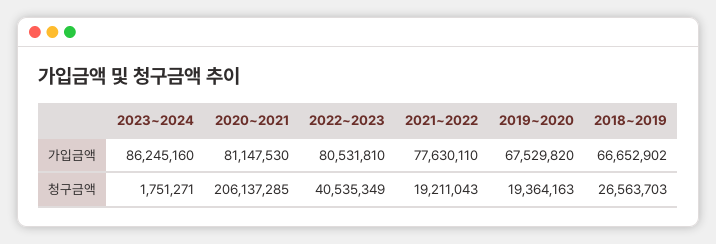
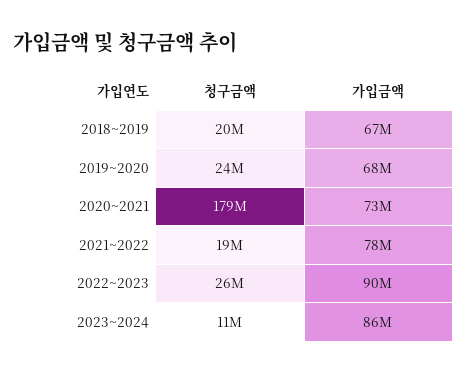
2020~2021, 가입금액: 81147530 -> 73000000
2022~2023, 가입금액: 80531810 -> 90000000
2023~2024, 청구금액: 1751271 -> 11000000
2020~2021, 청구금액: 206137285 -> 179000000
2022~2023, 청구금액: 40535349 -> 26000000
2019~2020, 청구금액: 19364163 -> 24000000
2018~2019, 청구금액: 26563703 -> 20000000

